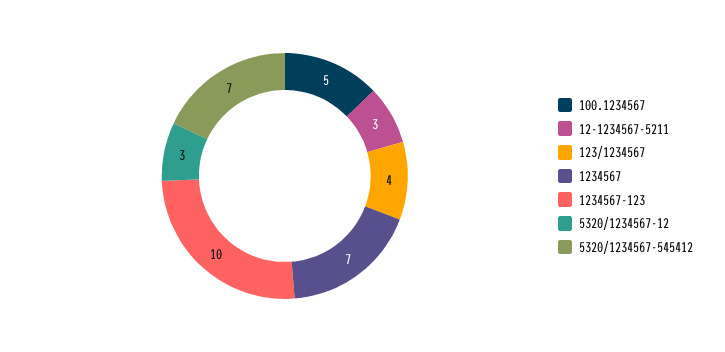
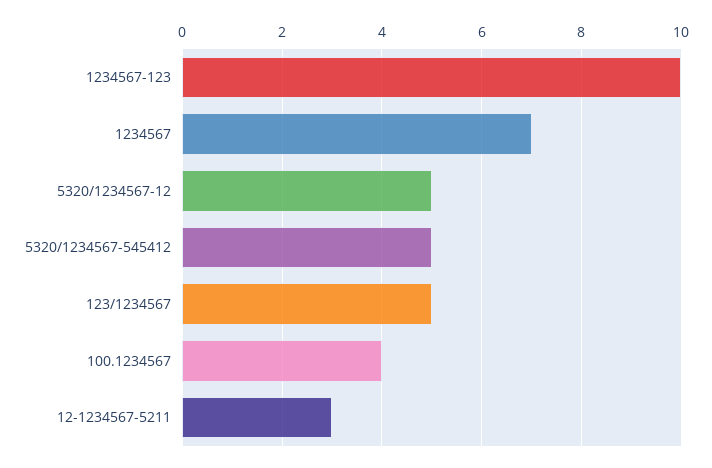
100.1234567: 5 -> 4
123/1234567: 4 -> 5
5320/1234567-12: 3 -> 5
5320/1234567-545412: 7 -> 5

